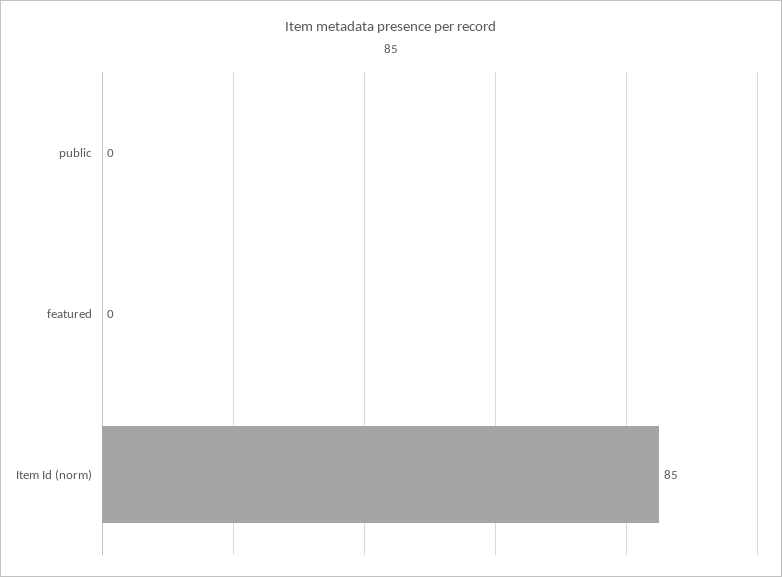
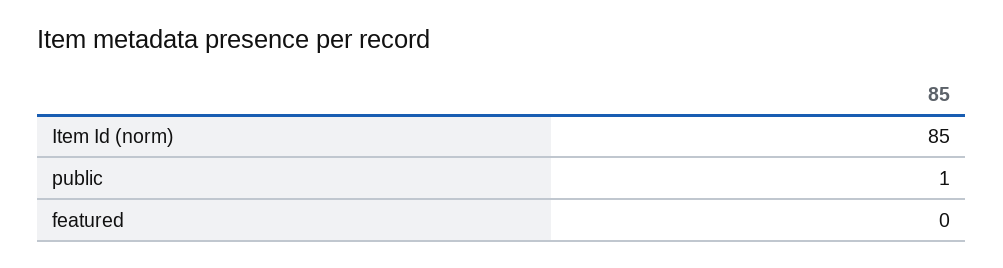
public: 0 -> 1

